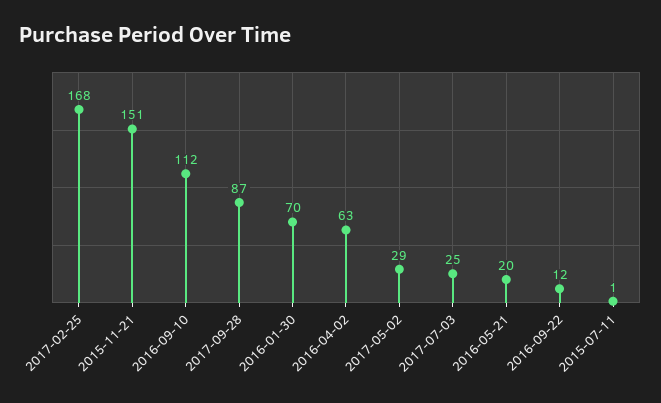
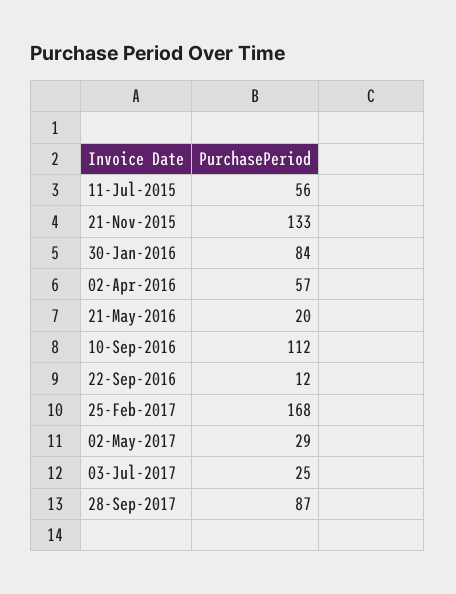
2015-11-21: 151 -> 133
2016-01-30: 70 -> 84
2016-04-02: 63 -> 57
2015-07-11: 1 -> 56

